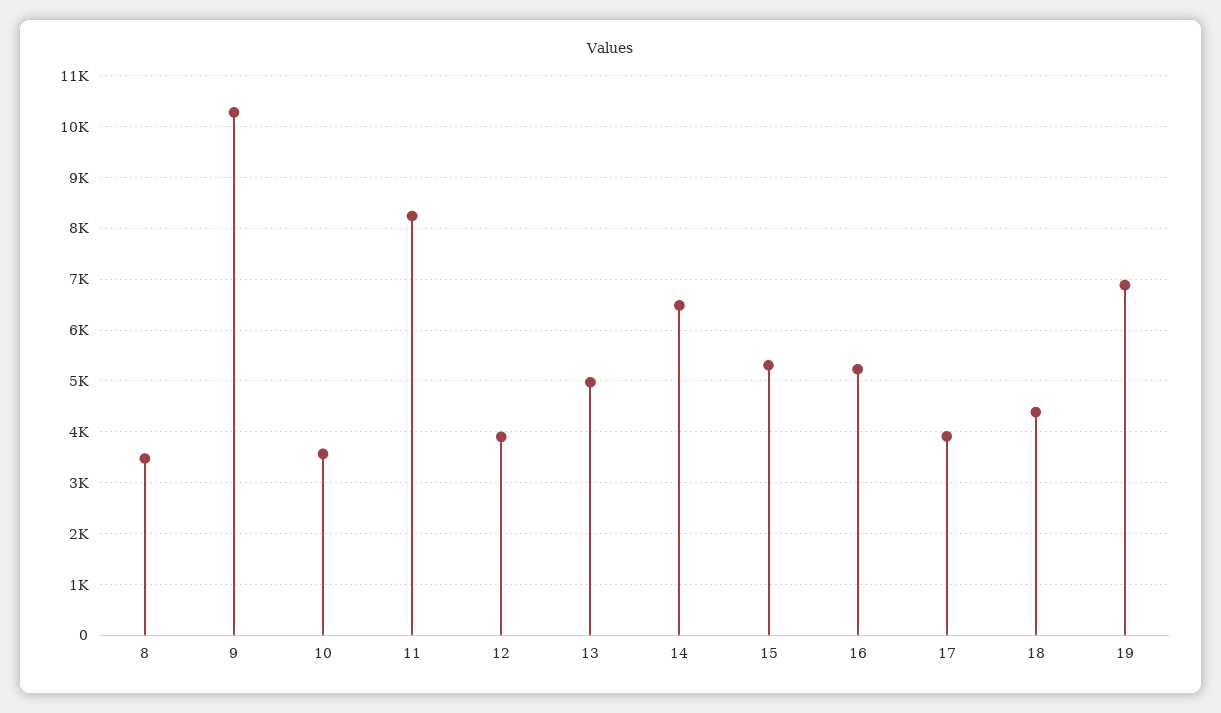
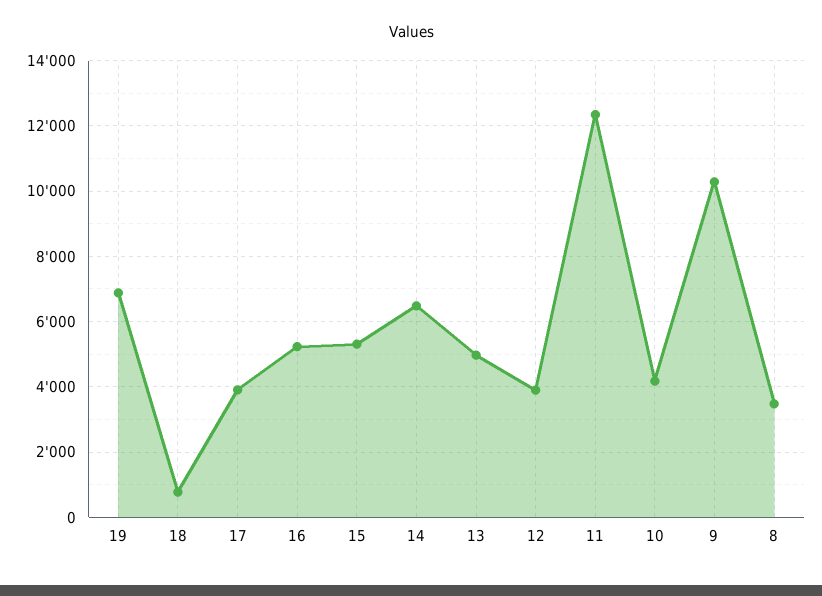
10: 3600 -> 4200
11: 8200 -> 12400
18: 4400 -> 800

